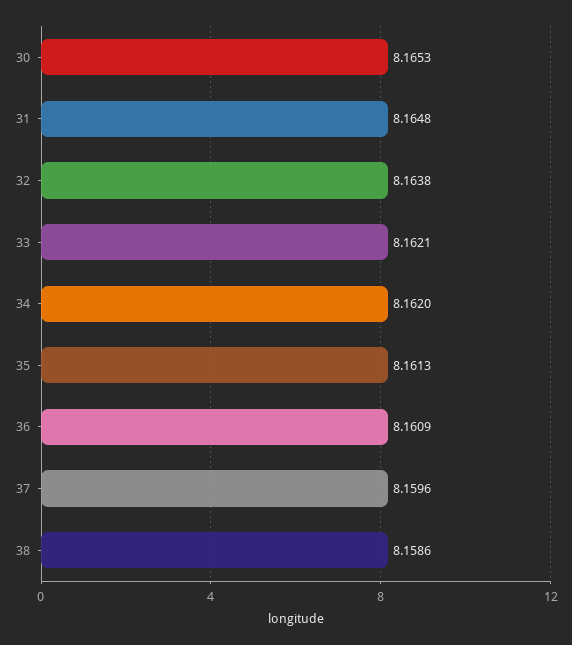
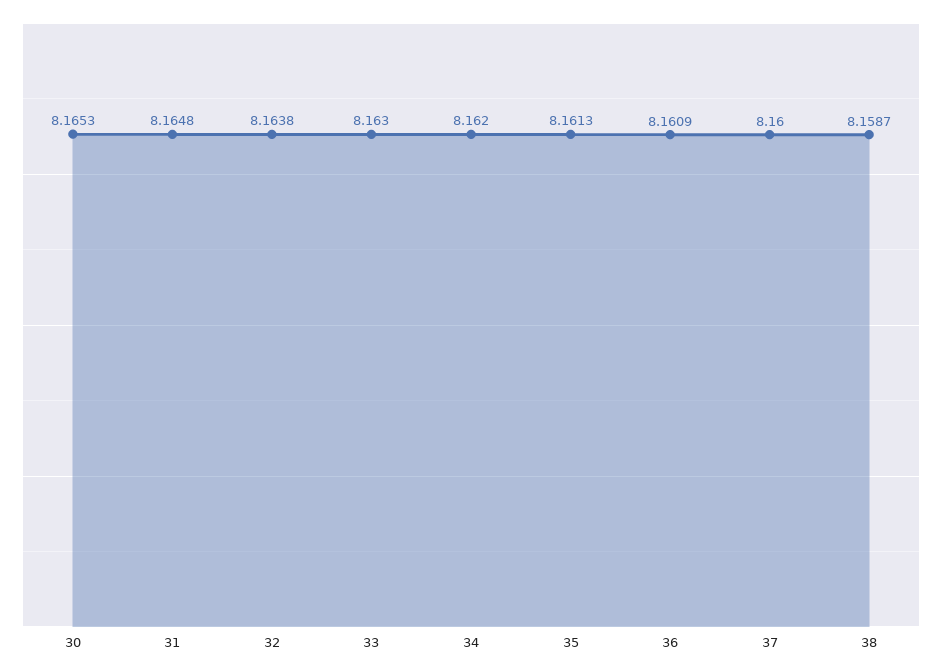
33: 8.1621 -> 8.163
37: 8.1596 -> 8.16
38: 8.1586 -> 8.1587

